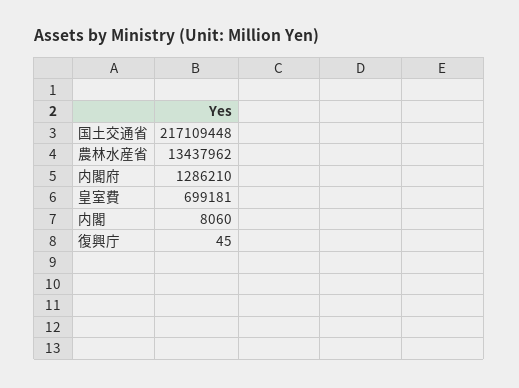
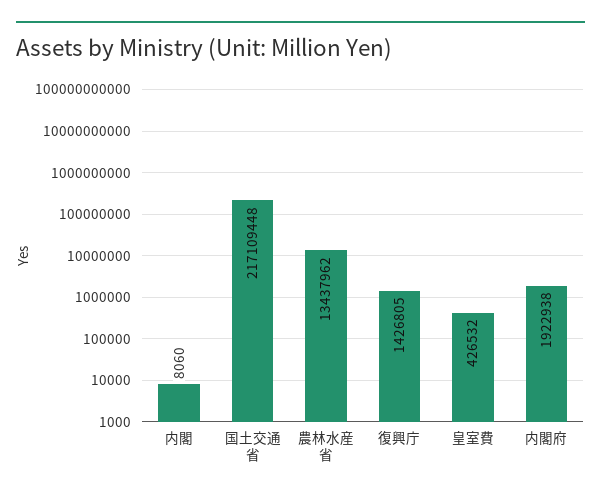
内閣府: 1286210 -> 1922938
皇室費: 699181 -> 426532
復興庁: 45 -> 1426805

